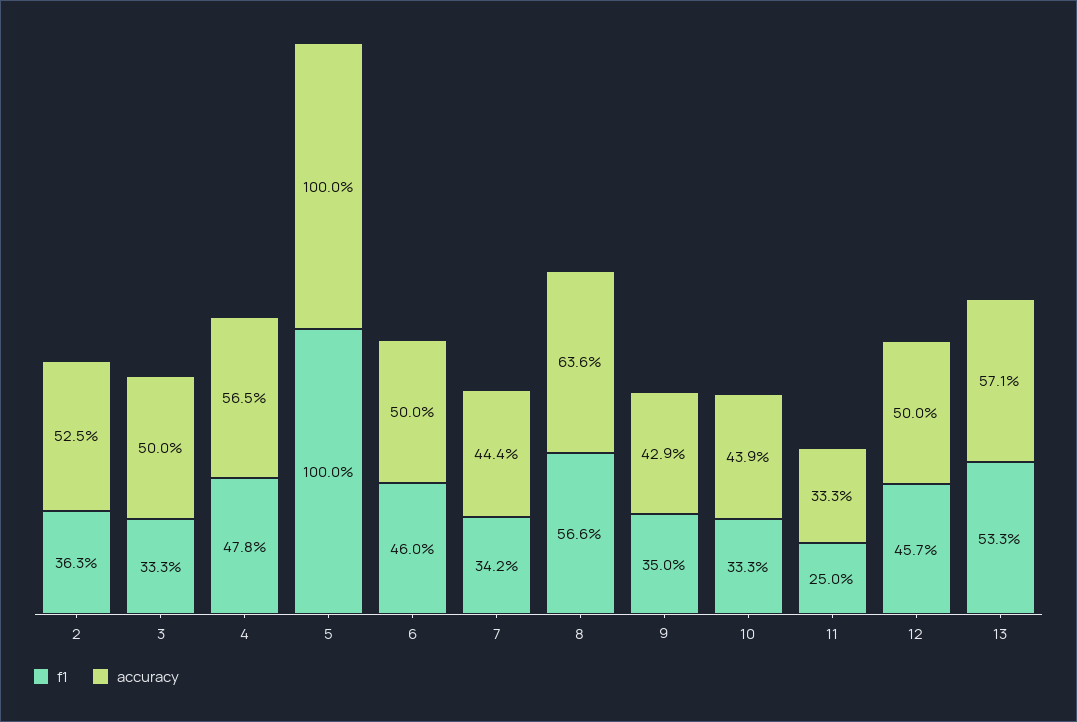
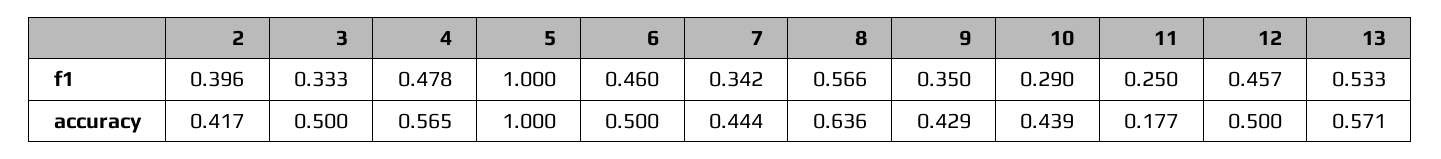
f1, 2: 0.363 -> 0.396
accuracy, 2: 0.525 -> 0.417
f1, 10: 0.333 -> 0.29
accuracy, 11: 0.333 -> 0.177

